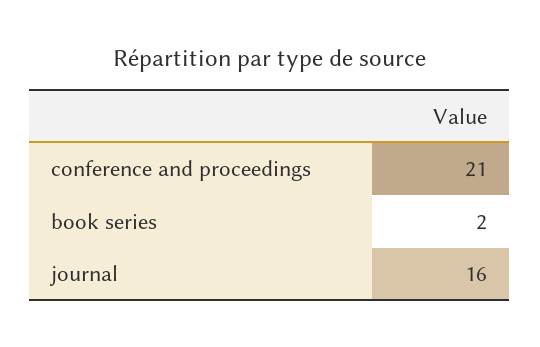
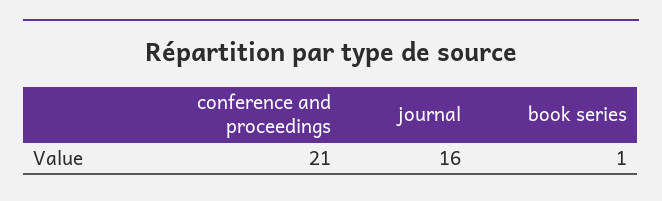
book series: 2 -> 1

